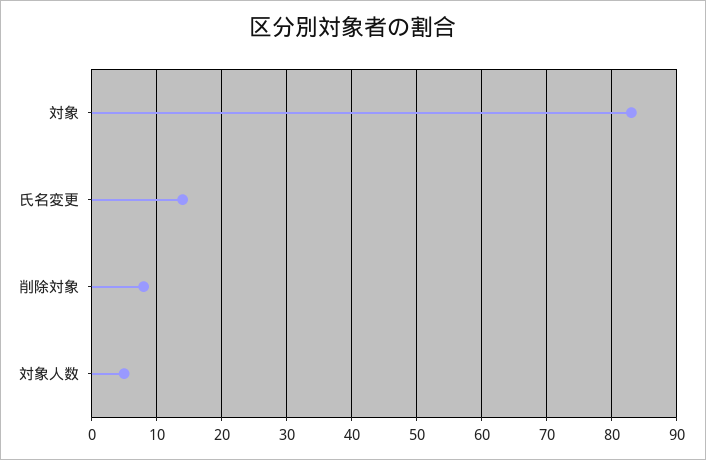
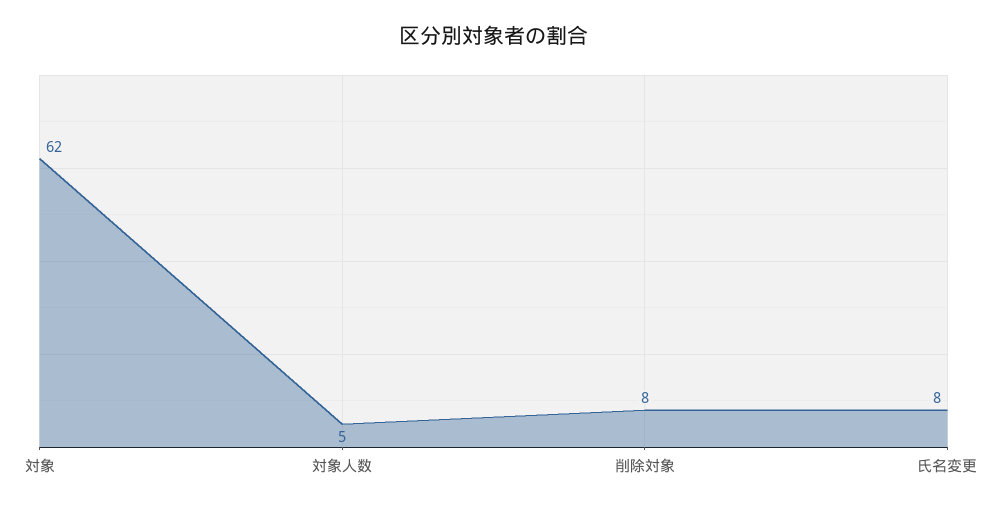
対象: 83 -> 62
氏名変更: 14 -> 8

